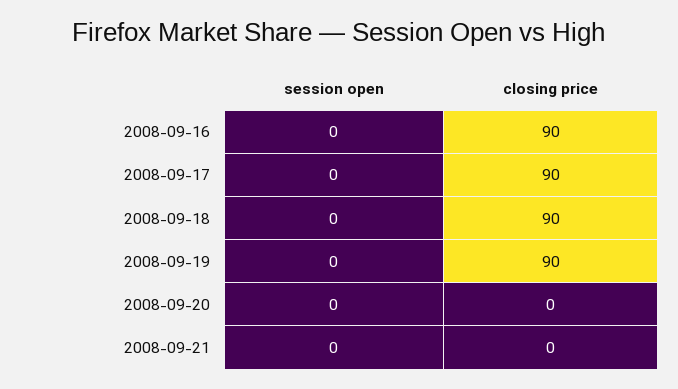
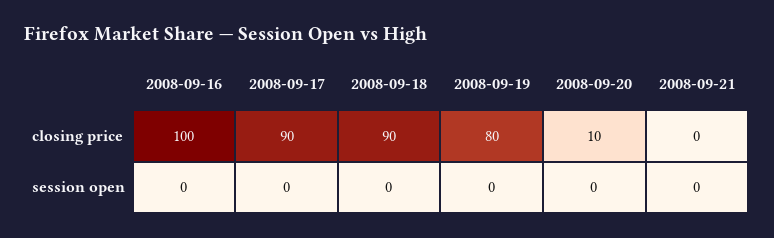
closing price, 2008-09-16: 90 -> 100
closing price, 2008-09-19: 90 -> 80
closing price, 2008-09-20: 0 -> 10

